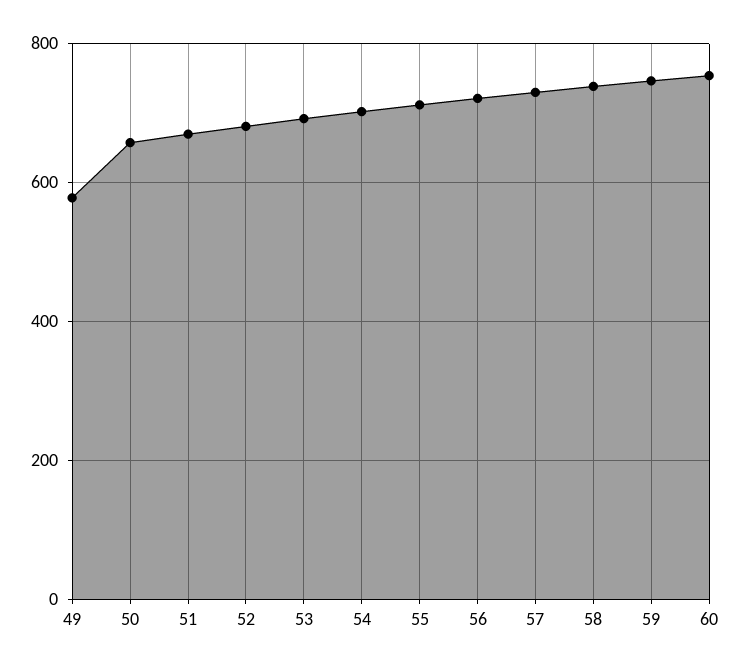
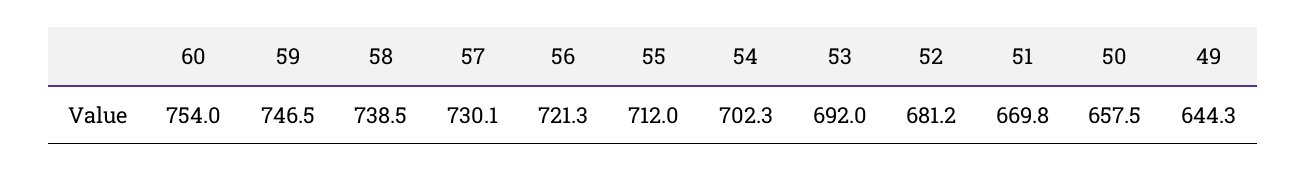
49: 580 -> 644.3

